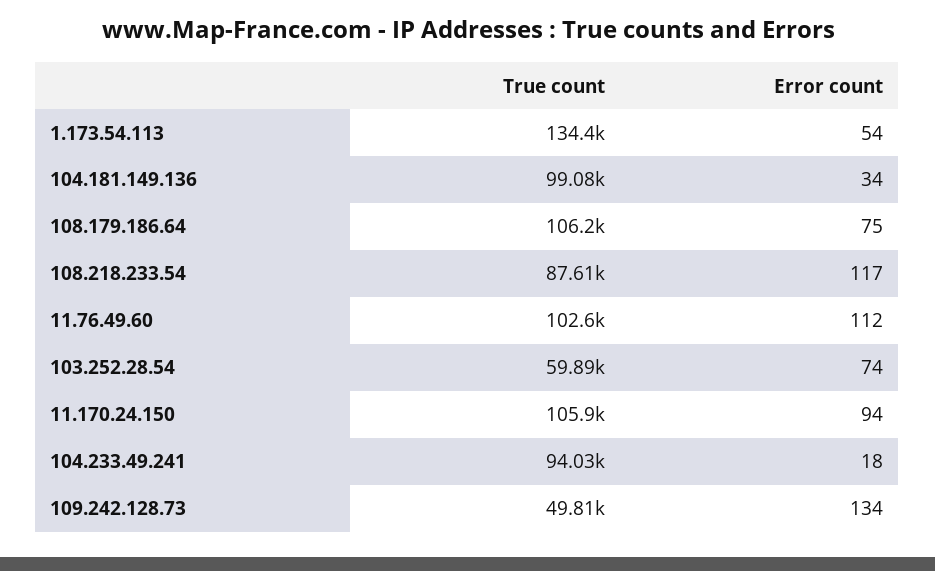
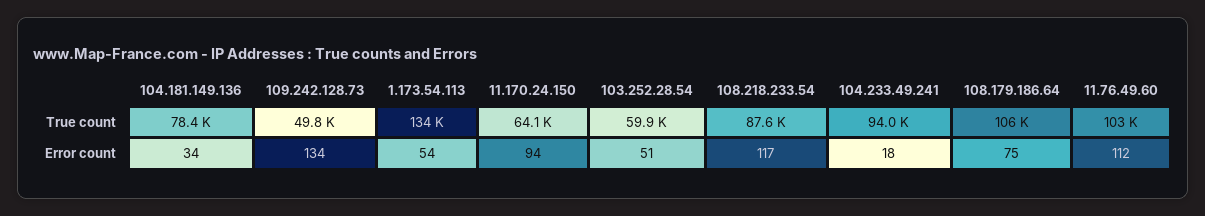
True count, 104.181.149.136: 99080 -> 78400
Error count, 103.252.28.54: 74 -> 51
True count, 11.170.24.150: 105900 -> 64100

